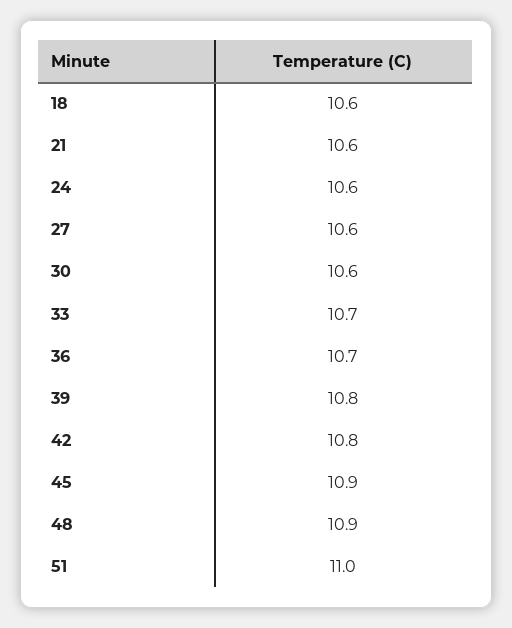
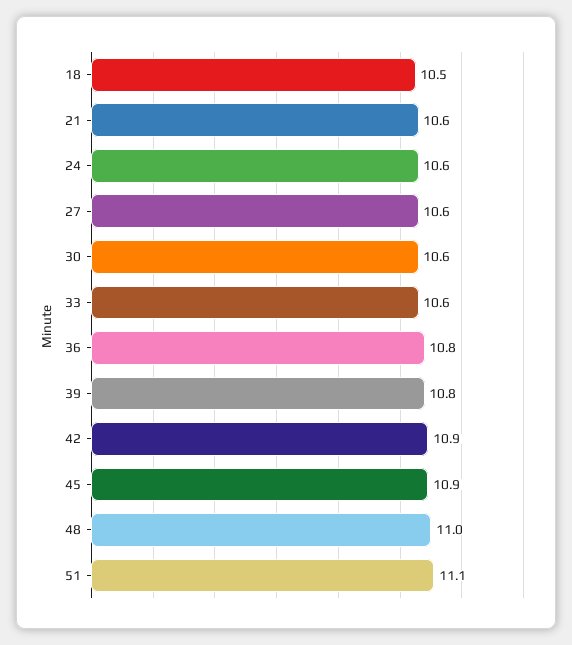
18: 10.6 -> 10.5
33: 10.7 -> 10.6
36: 10.7 -> 10.8
42: 10.8 -> 10.9
48: 10.9 -> 11
51: 11 -> 11.1

